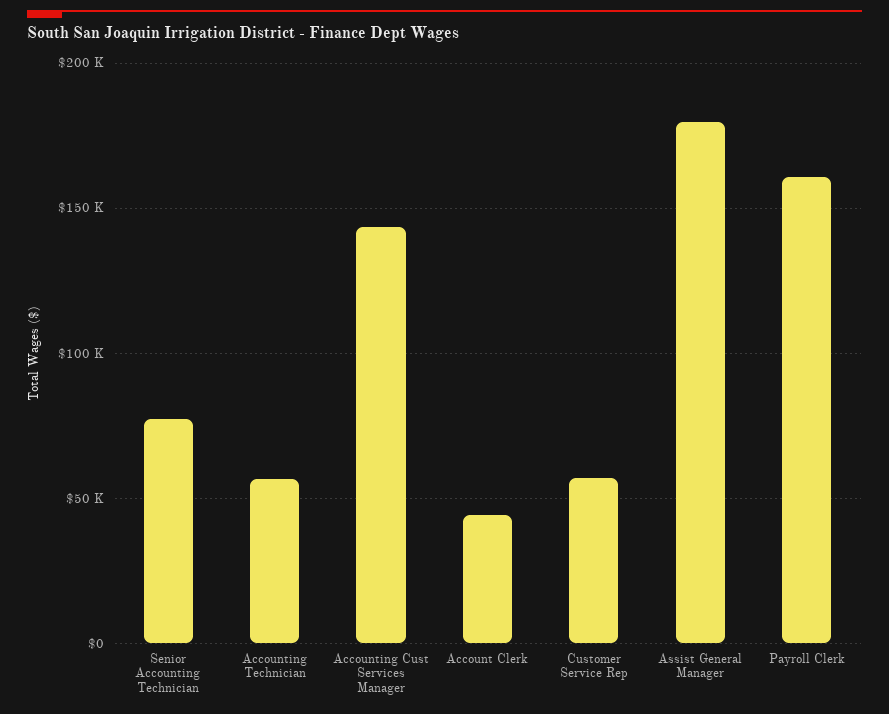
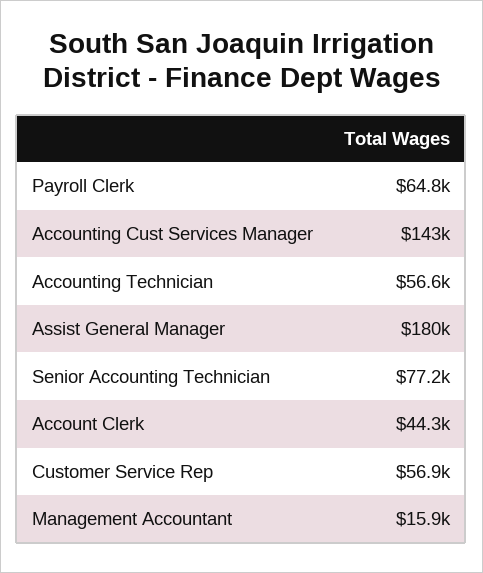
Payroll Clerk: 160000 -> 64800
Management Accountant: none -> 15900

